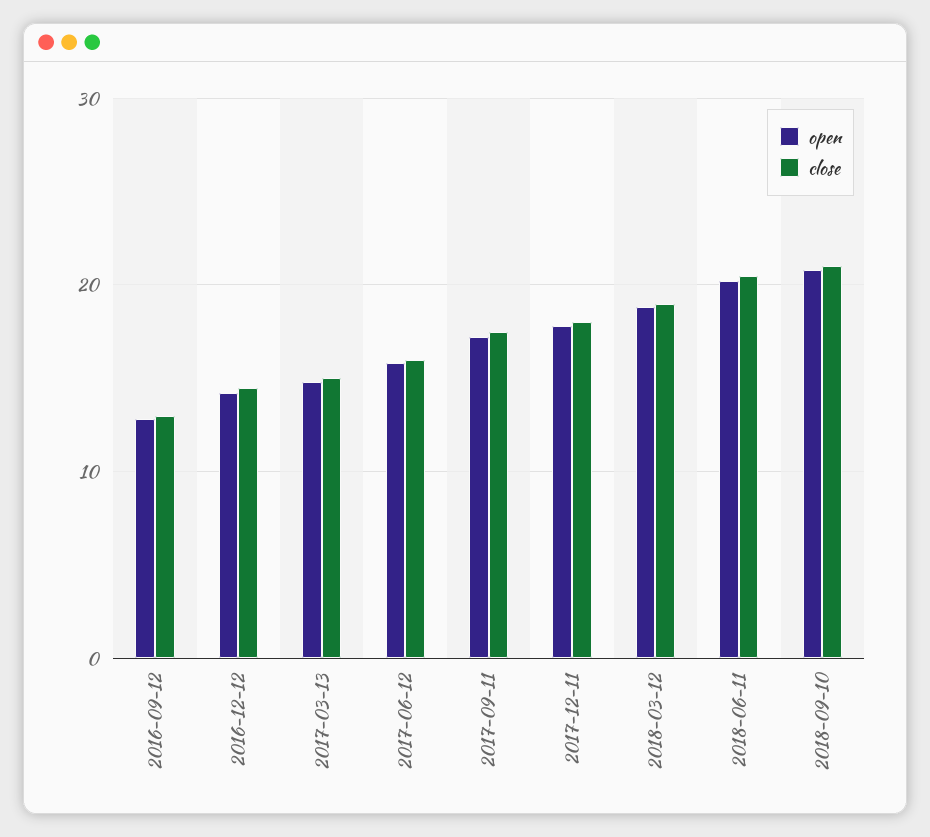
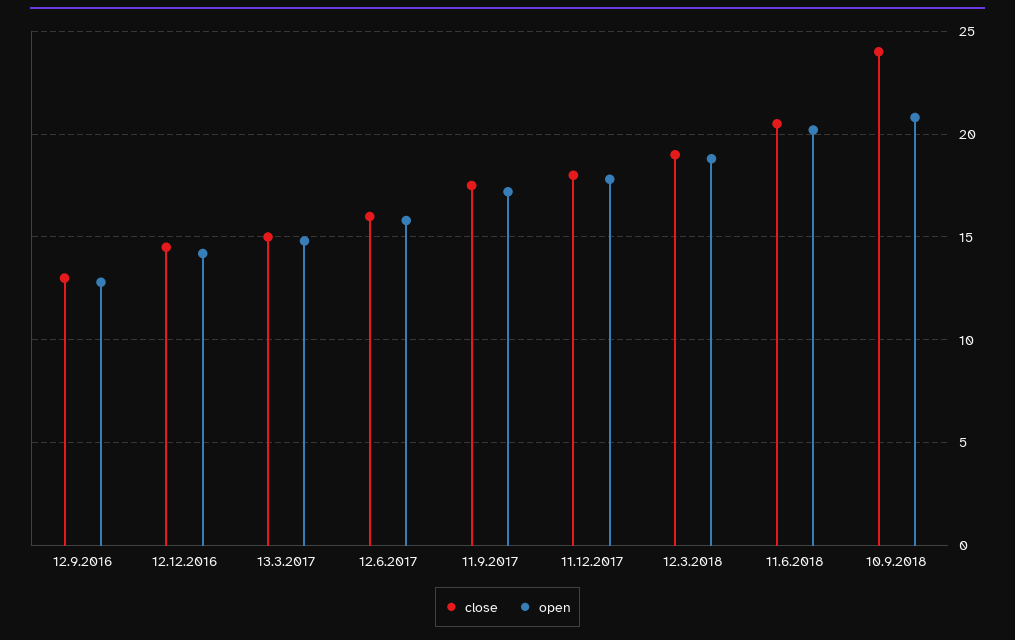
close, 2018-09-10: 21 -> 24

